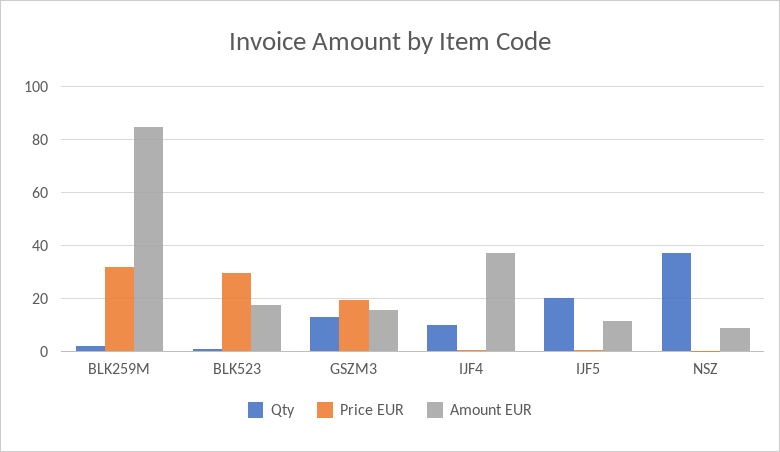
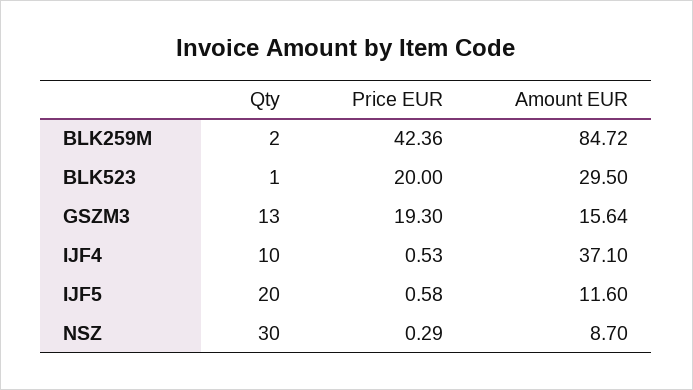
Price EUR, BLK259M: 32.5 -> 42.36
Price EUR, BLK523: 30 -> 20
Amount EUR, BLK523: 17.5 -> 29.5
Qty, NSZ: 37.5 -> 30

